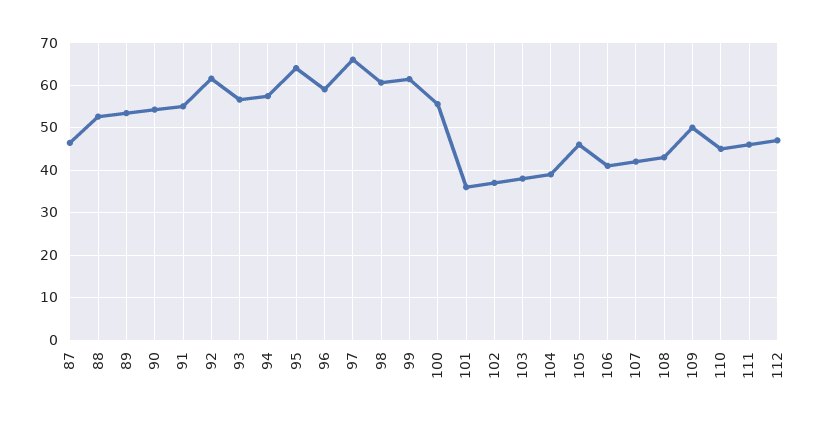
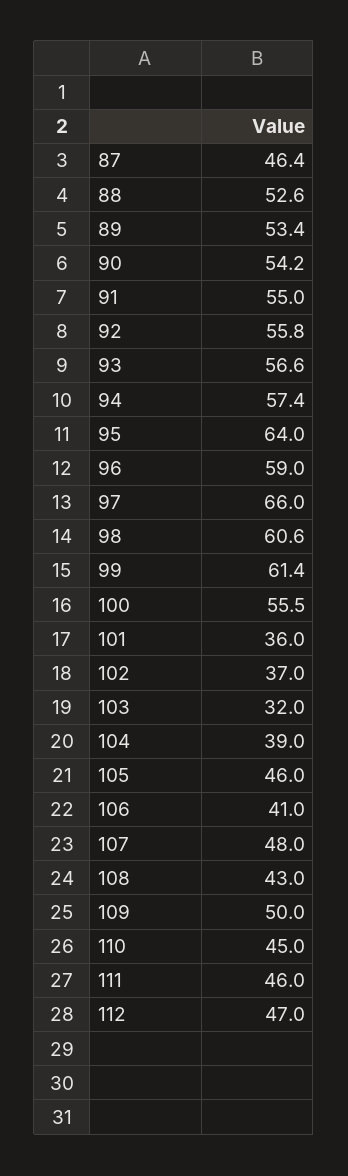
92: 62 -> 55.8
103: 38 -> 32
107: 42 -> 48

